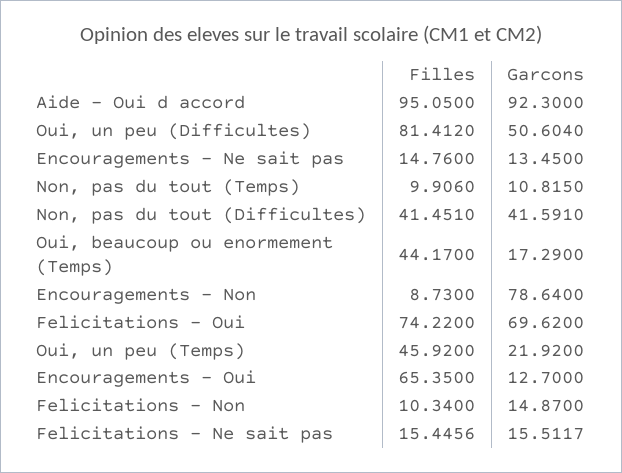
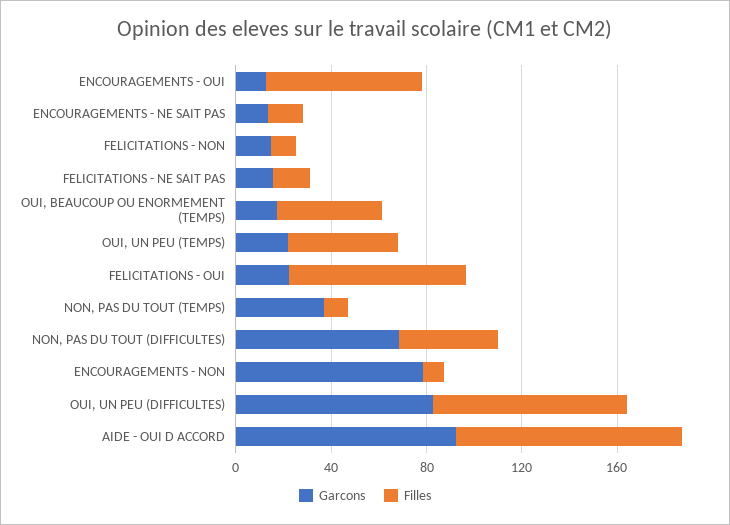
Garcons, Oui, un peu (Difficultes): 50.604 -> 80
Garcons, Non, pas du tout (Temps): 10.815 -> 40
Garcons, Non, pas du tout (Difficultes): 41.591 -> 70
Garcons, Felicitations - Oui: 69.62 -> 20

